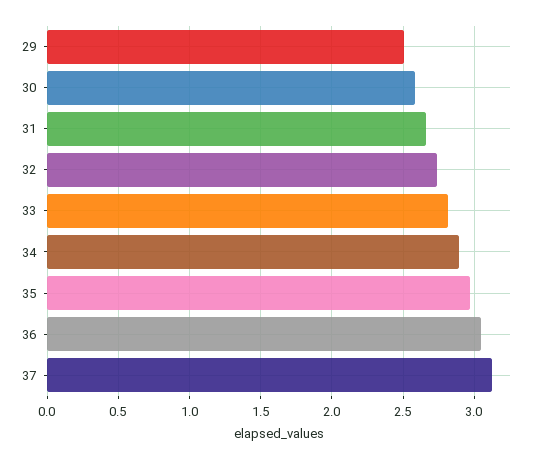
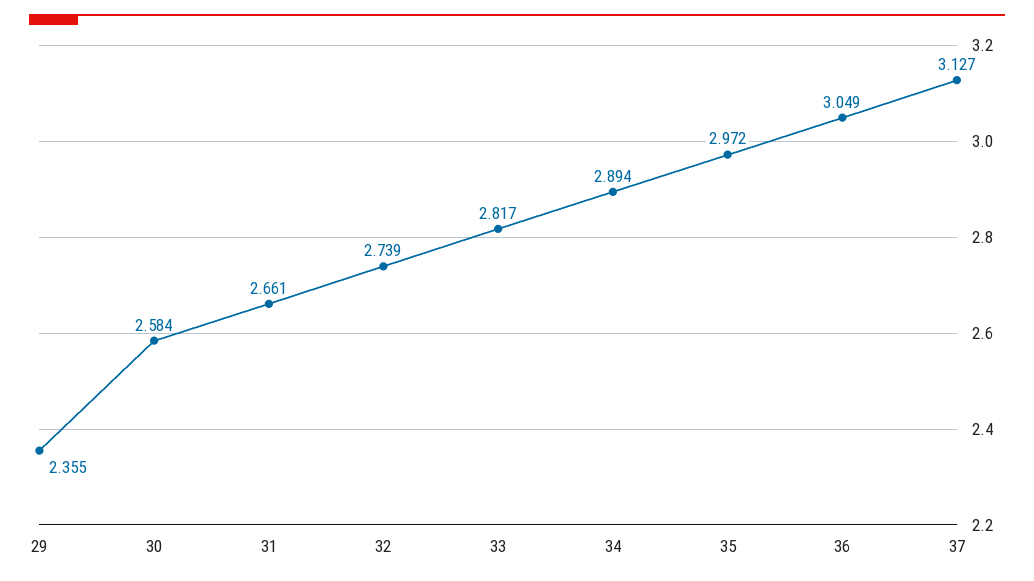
29: 2.5 -> 2.355

